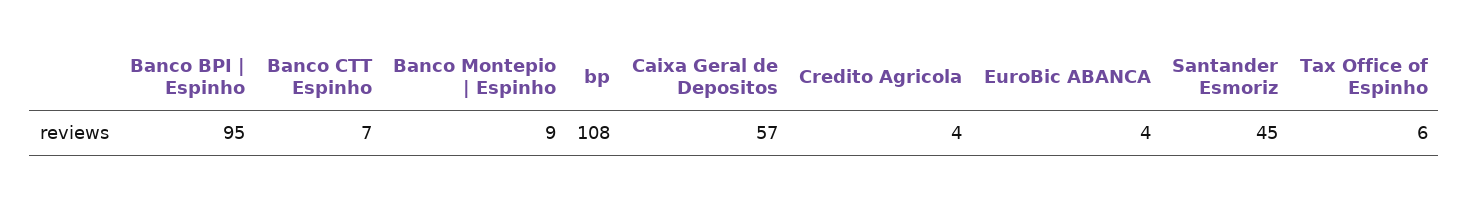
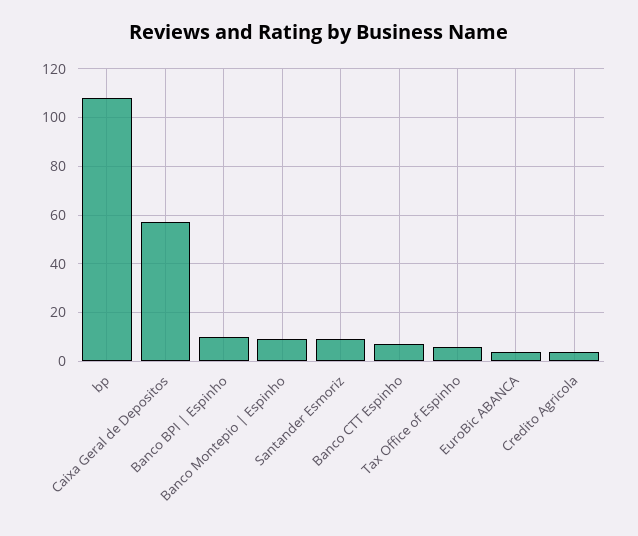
Banco BPI | Espinho: 95 -> 10
Santander Esmoriz: 45 -> 10

